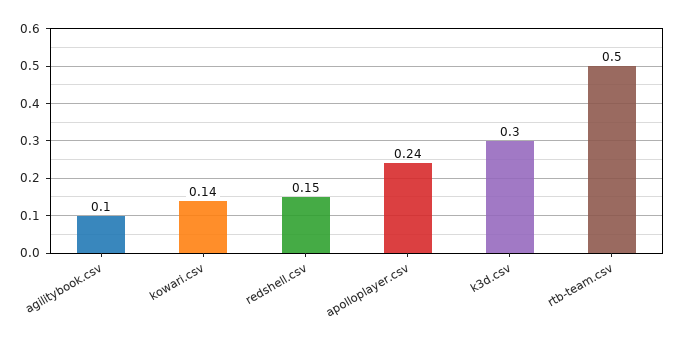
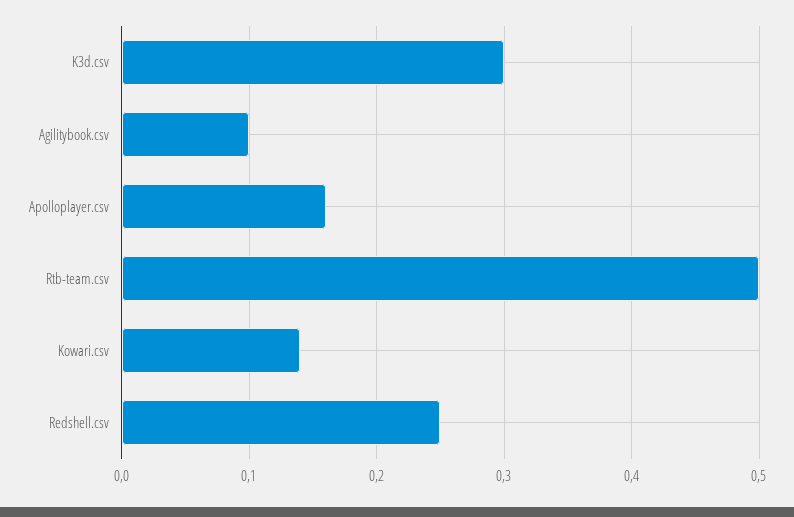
redshell.csv: 0.15 -> 0.25
apolloplayer.csv: 0.24 -> 0.16

